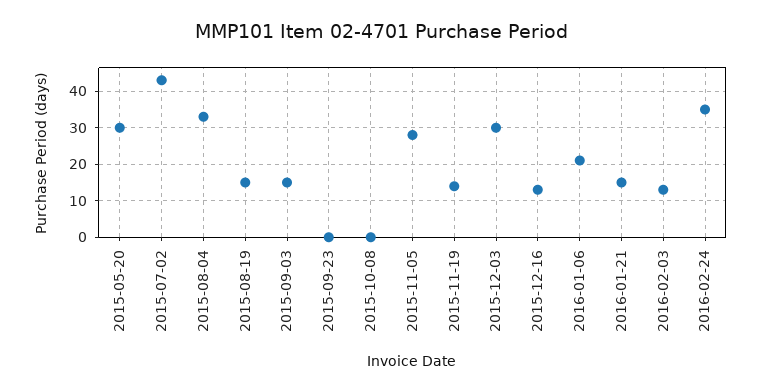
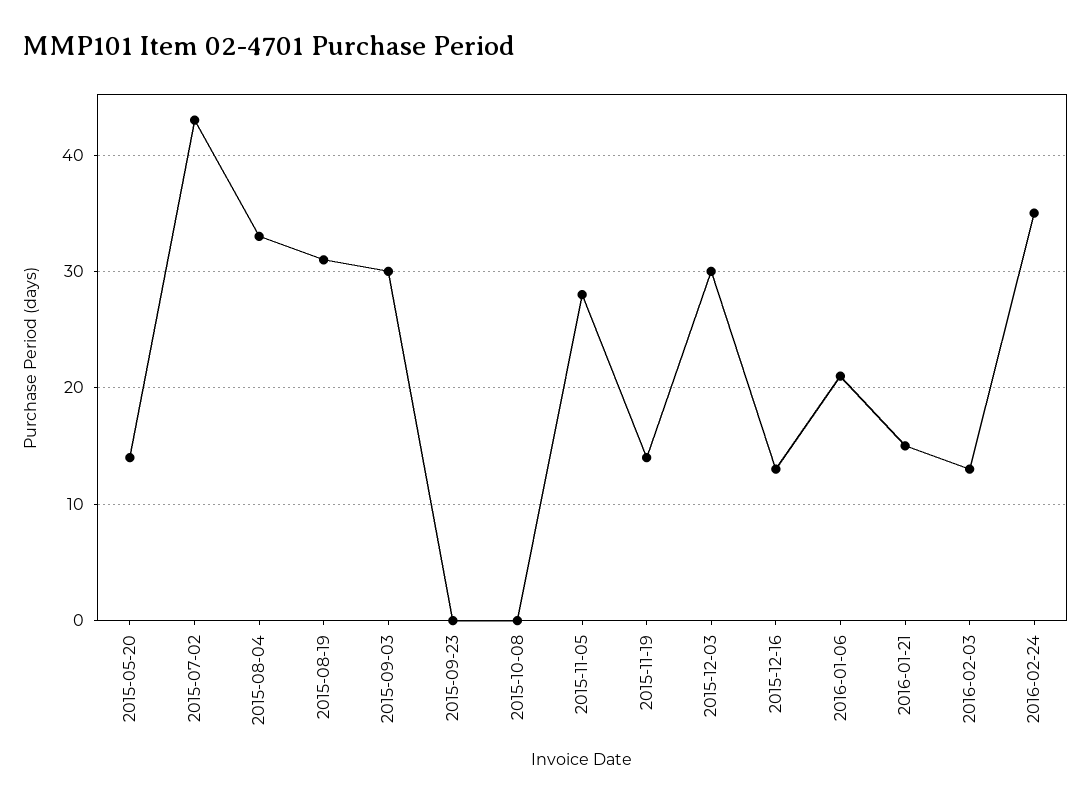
2015-05-20: 30 -> 14
2015-08-19: 15 -> 31
2015-09-03: 15 -> 30

